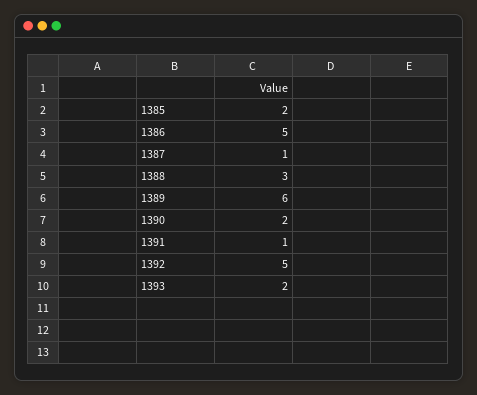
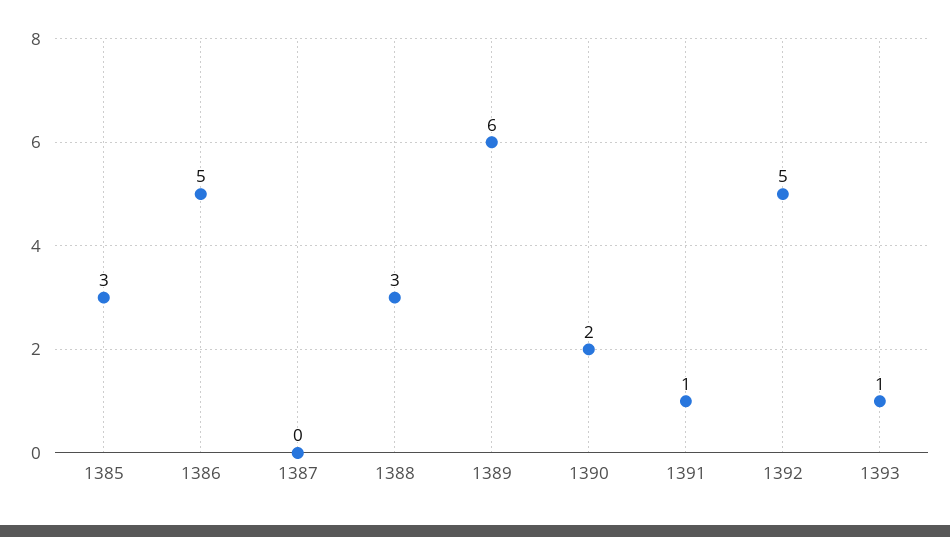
1385: 2 -> 3
1387: 1 -> 0
1393: 2 -> 1

